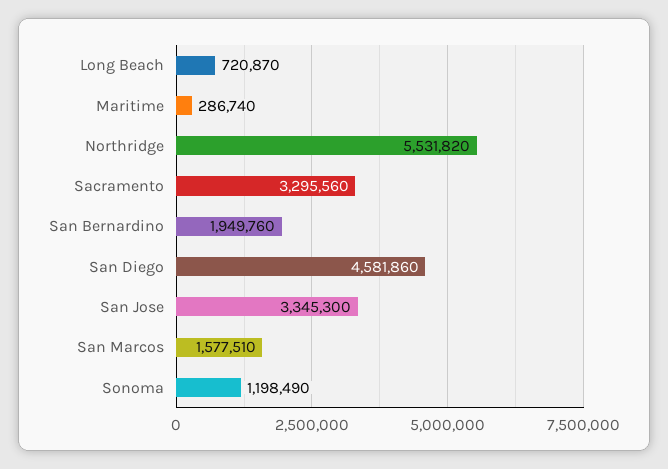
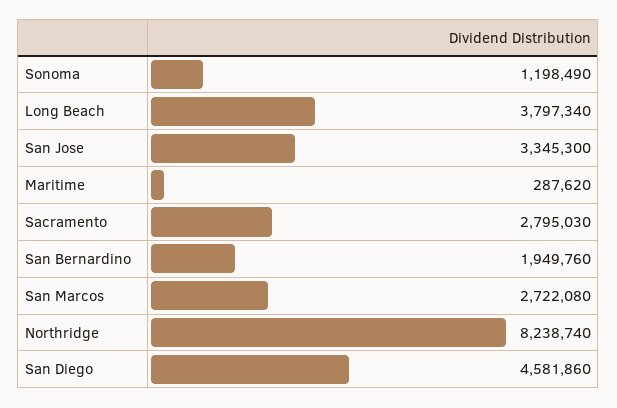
Long Beach: 720870 -> 3797340
Maritime: 286740 -> 287620
Northridge: 5531820 -> 8238740
Sacramento: 3295560 -> 2795030
San Marcos: 1577510 -> 2722080

